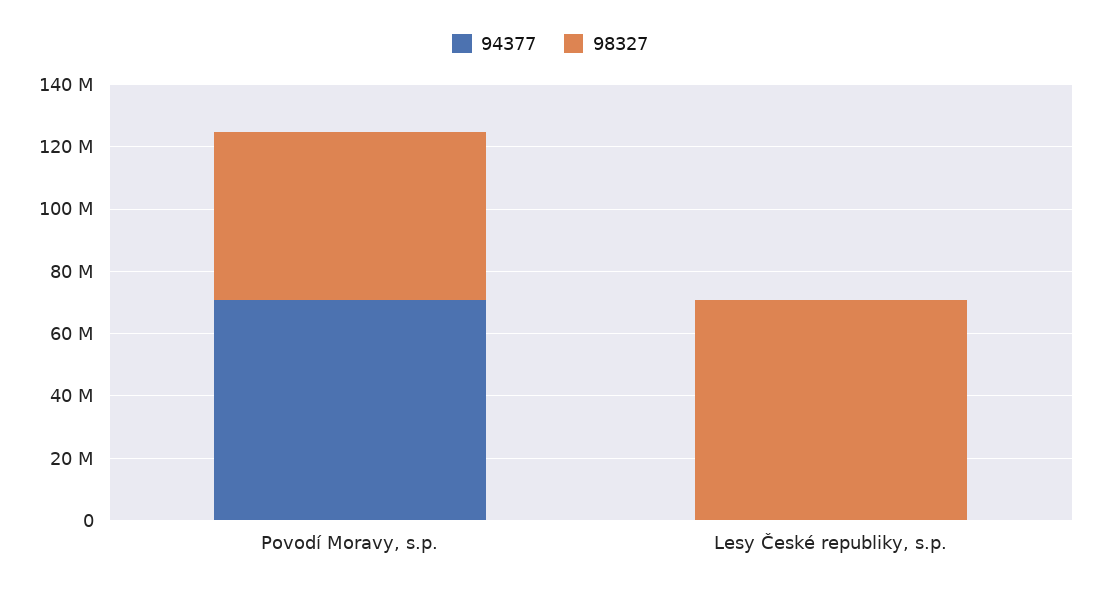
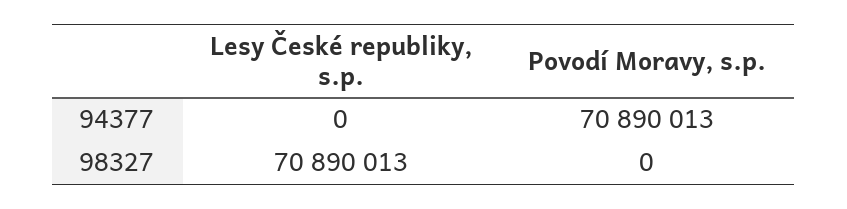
98327, Povodí Moravy, s.p.: 55000000 -> 0

